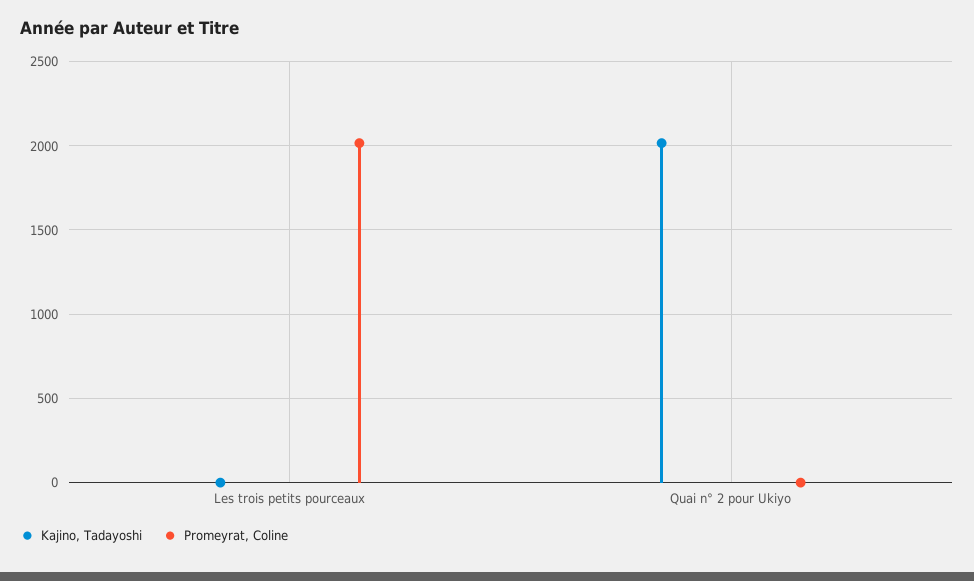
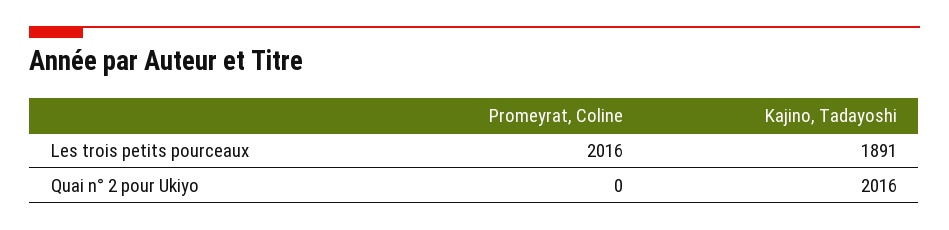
Kajino, Tadayoshi, Les trois petits pourceaux: 0 -> 1891

